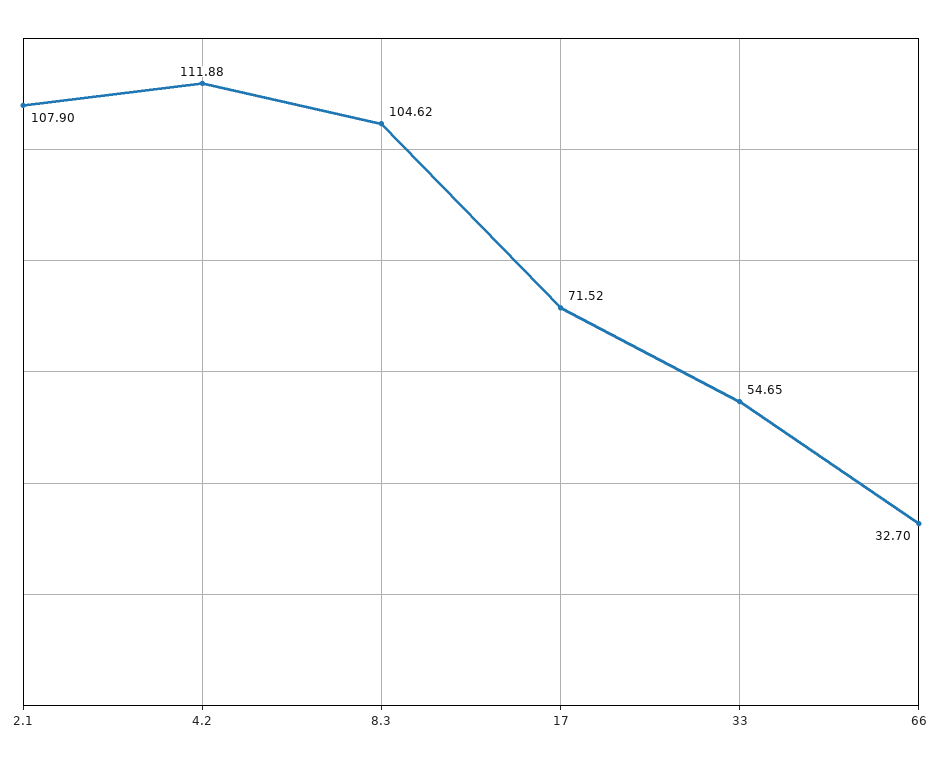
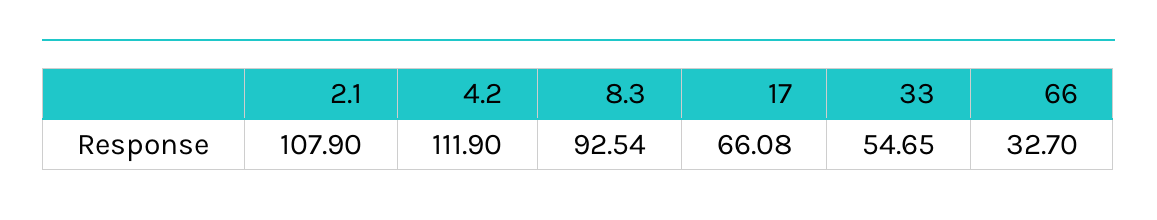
4.2: 111.88 -> 111.9
8.3: 104.62 -> 92.54
17: 71.52 -> 66.08

